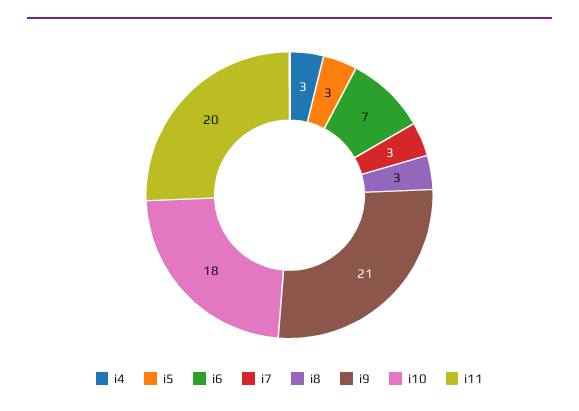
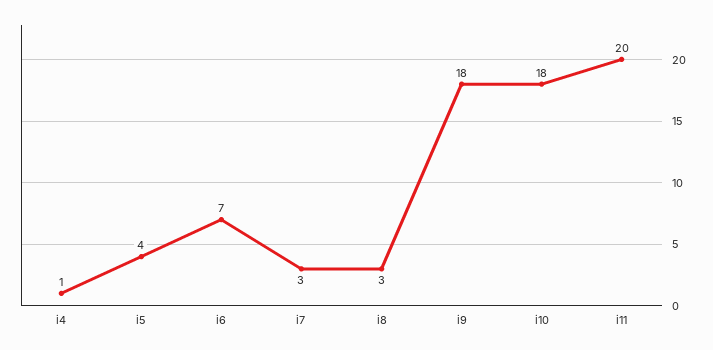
i4: 3 -> 1
i5: 3 -> 4
i9: 21 -> 18

